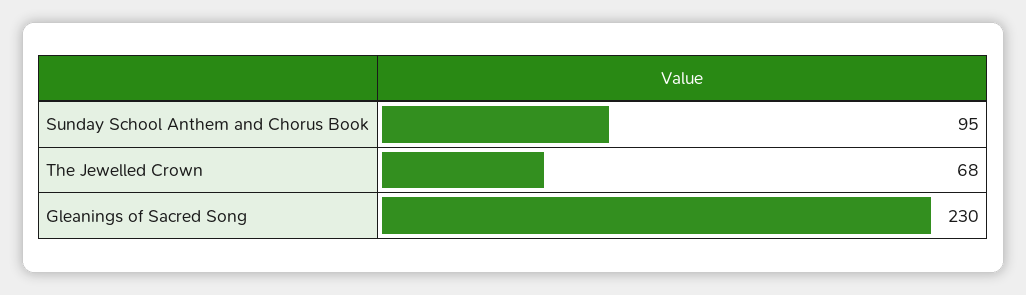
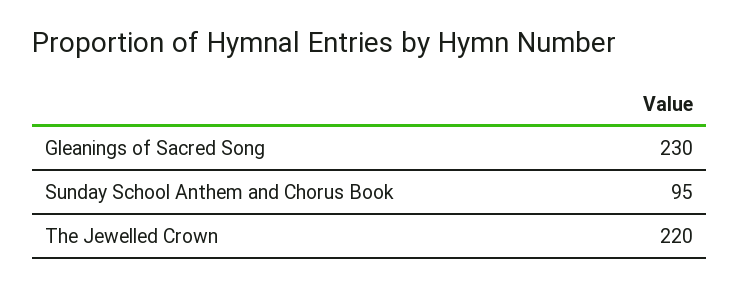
The Jewelled Crown: 68 -> 220

